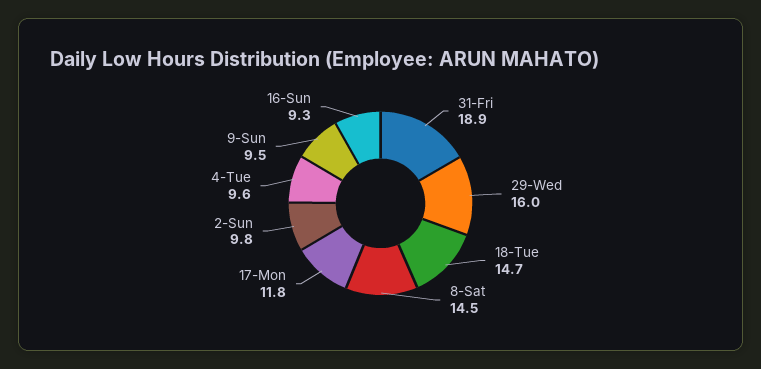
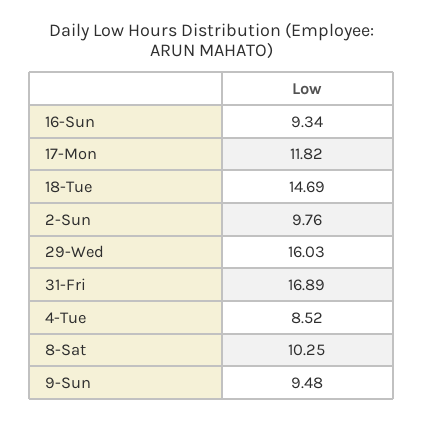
31-Fri: 18.9 -> 16.89
8-Sat: 14.5 -> 10.25
4-Tue: 9.6 -> 8.52

